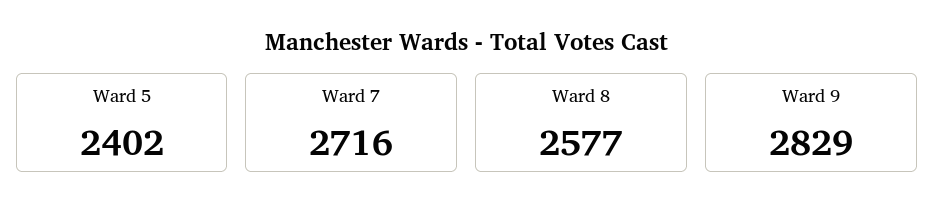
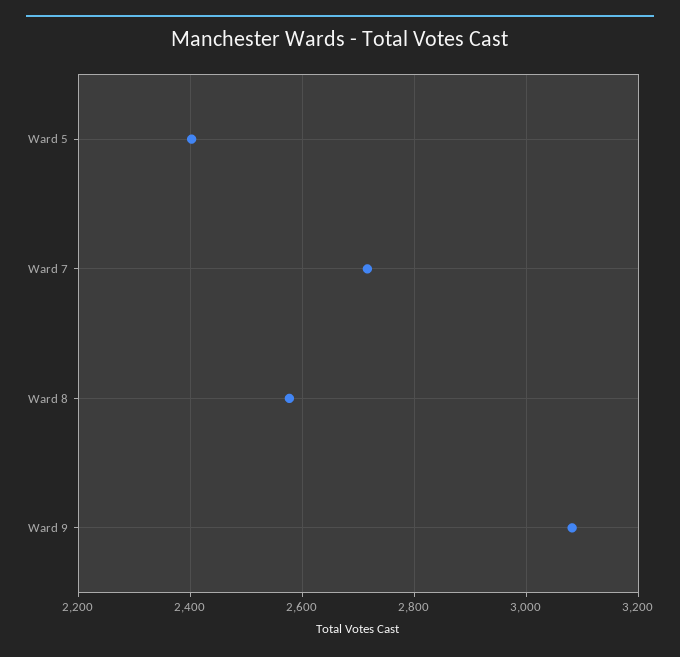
Ward 9: 2829 -> 3080

